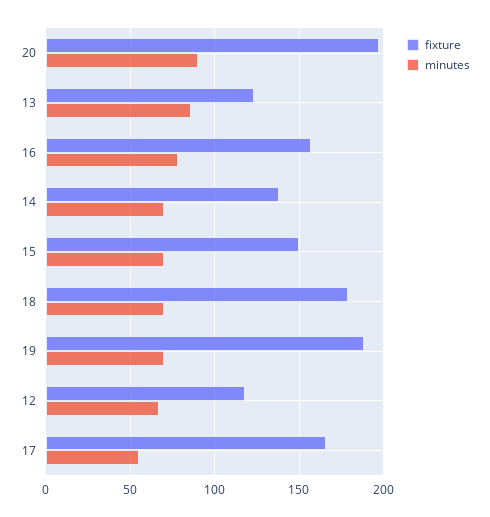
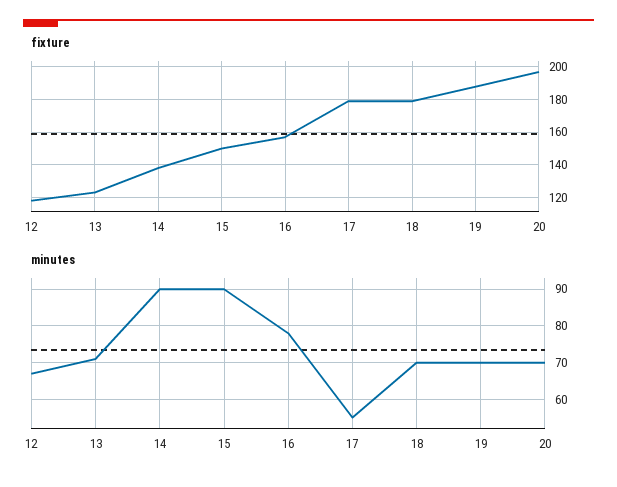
minutes, 20: 90 -> 70
minutes, 13: 85 -> 70
minutes, 14: 70 -> 90
minutes, 15: 70 -> 90
fixture, 17: 165 -> 180

